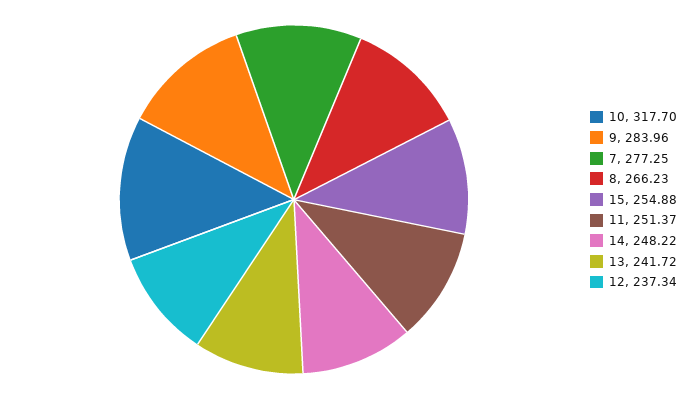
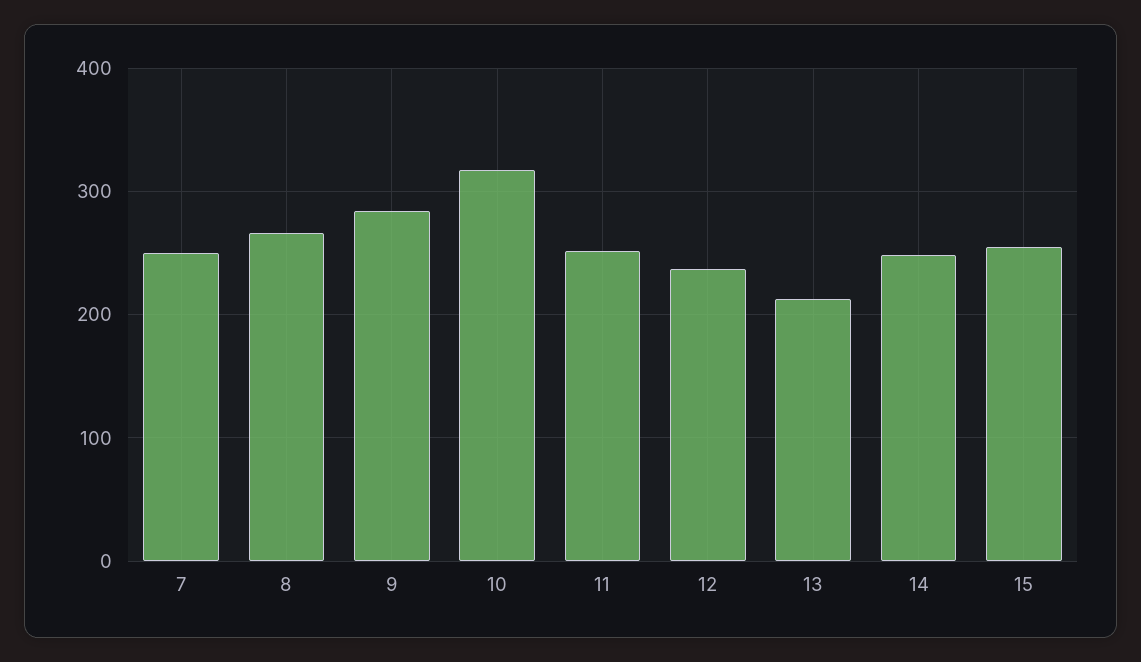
7: 277.25 -> 250
13: 241.72 -> 210

